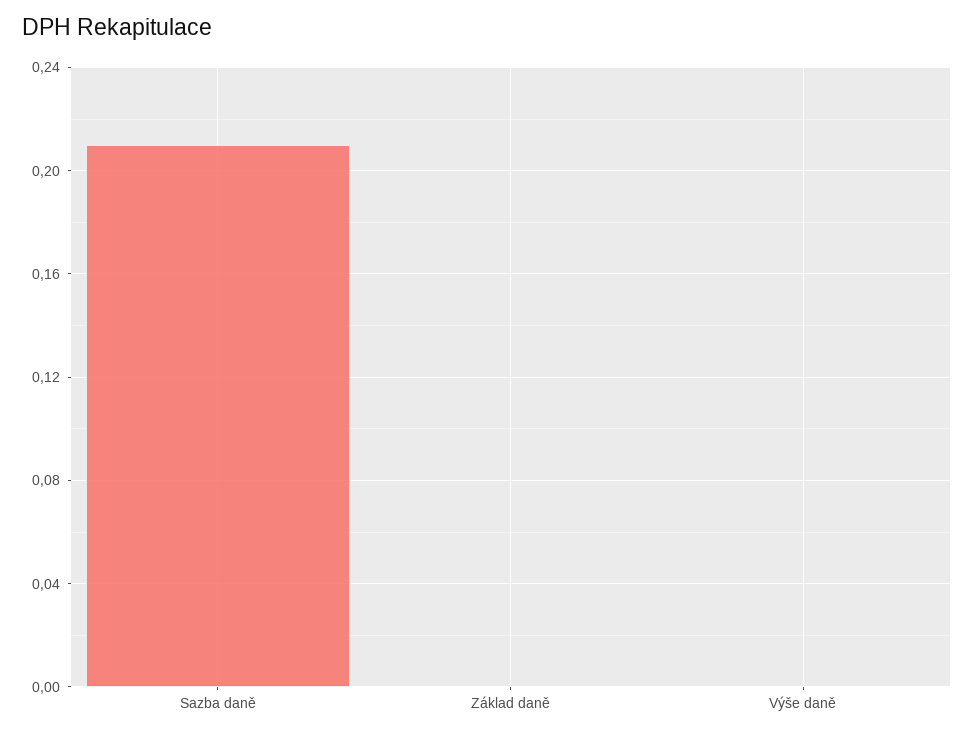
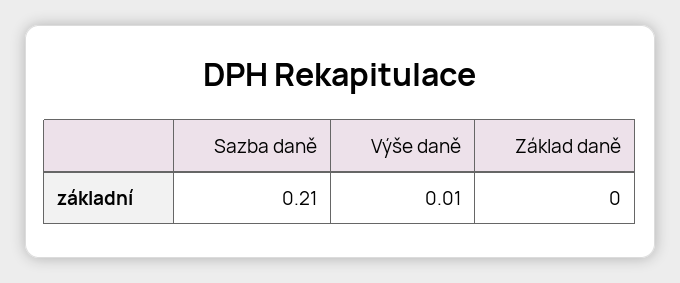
Výše daně: 0 -> 0.01

